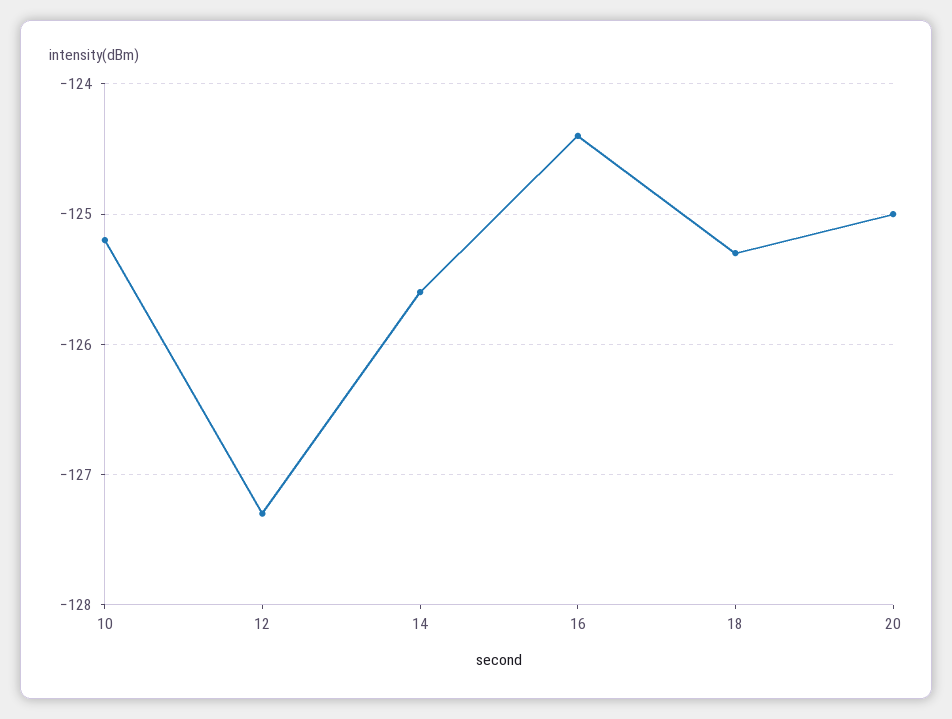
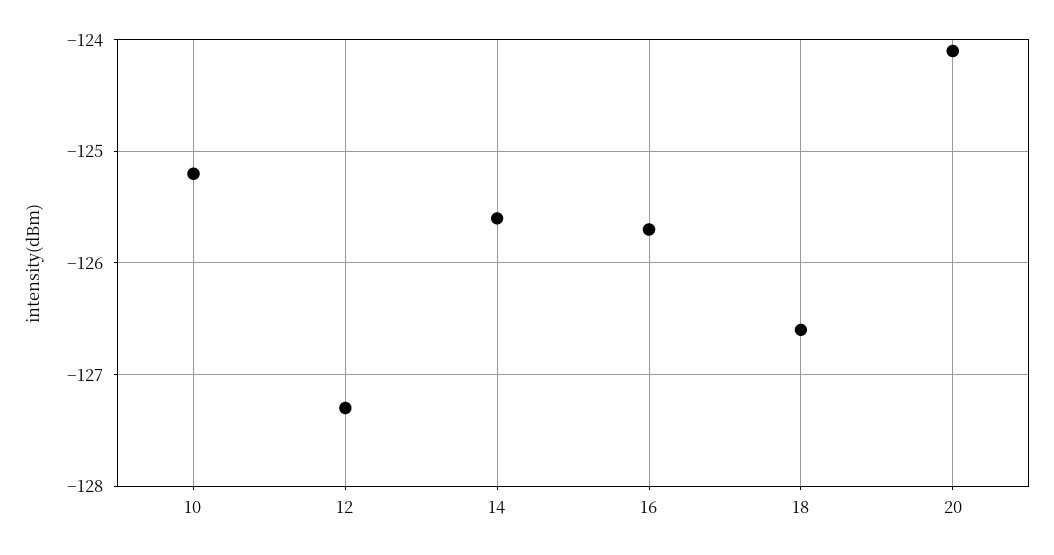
16: -124.4 -> -125.7
18: -125.3 -> -126.6
20: -125 -> -124.1

